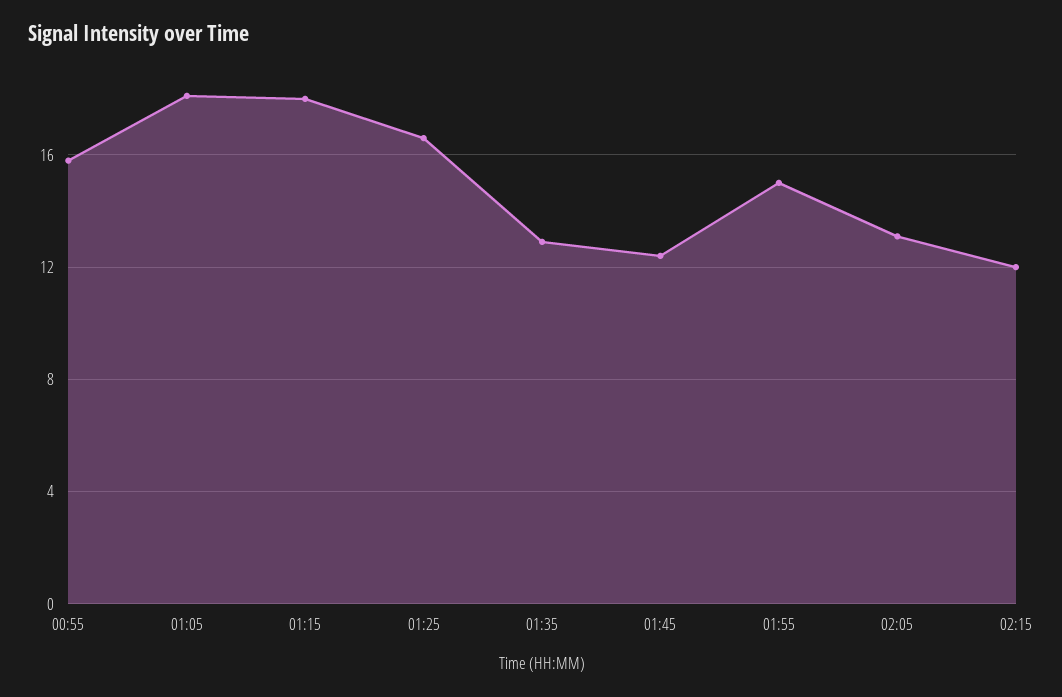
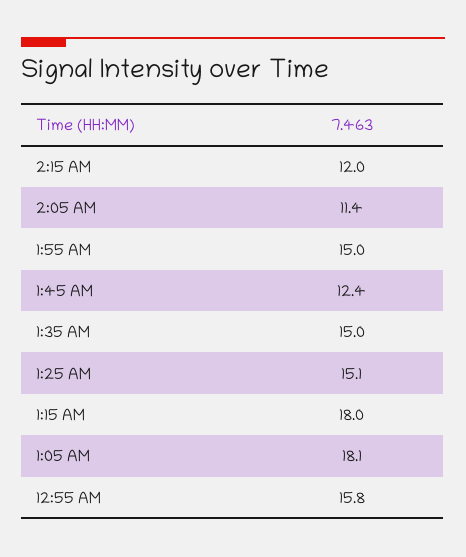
01:25: 16.5 -> 15.1
01:35: 13 -> 15
02:05: 13 -> 11.4

